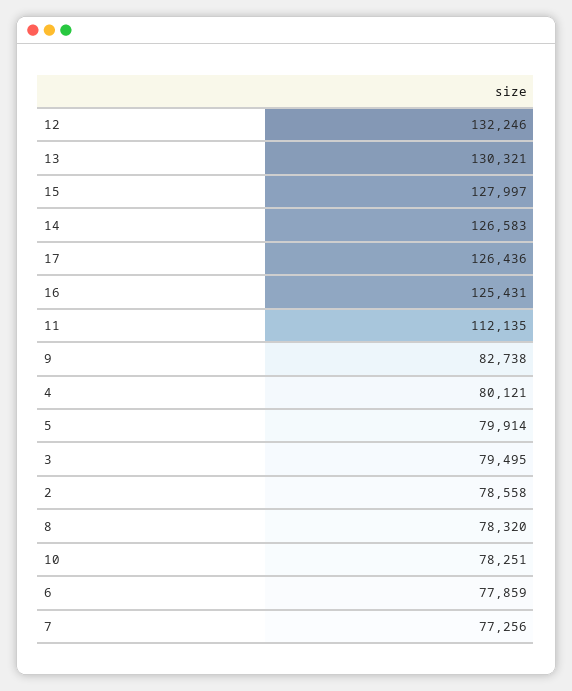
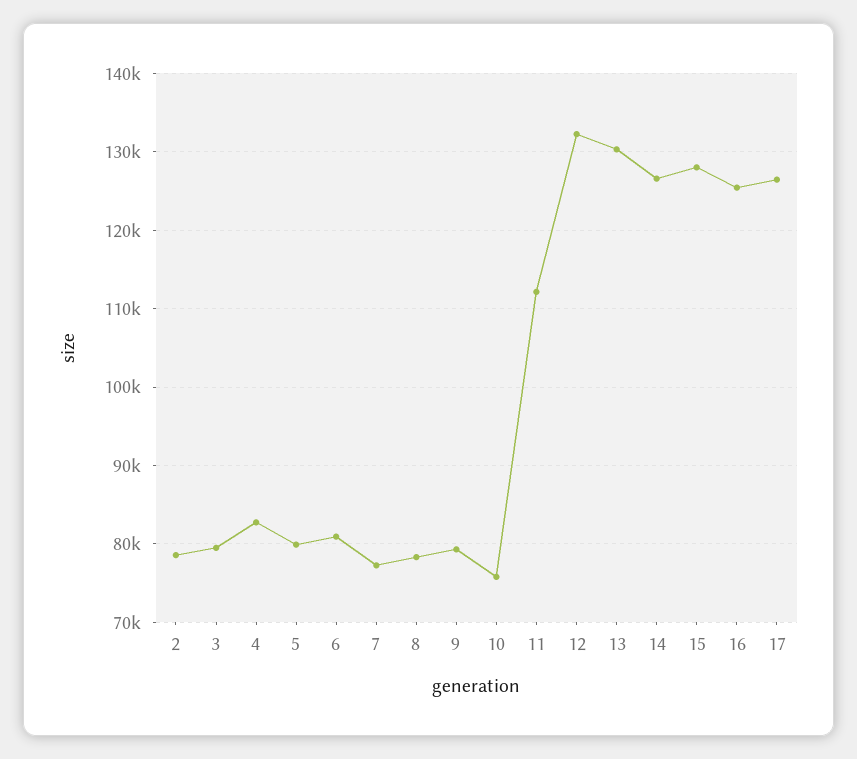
9: 82738 -> 79000
4: 80121 -> 83000
10: 78251 -> 76000
6: 77859 -> 81000

